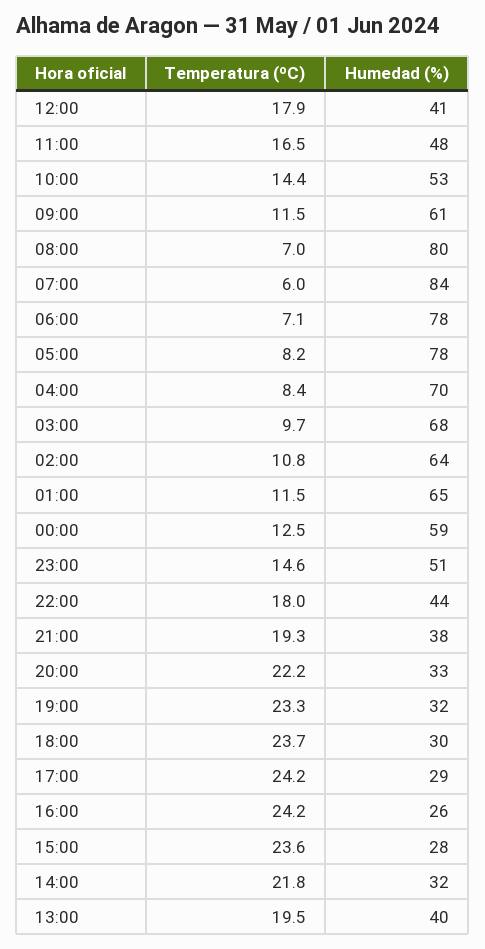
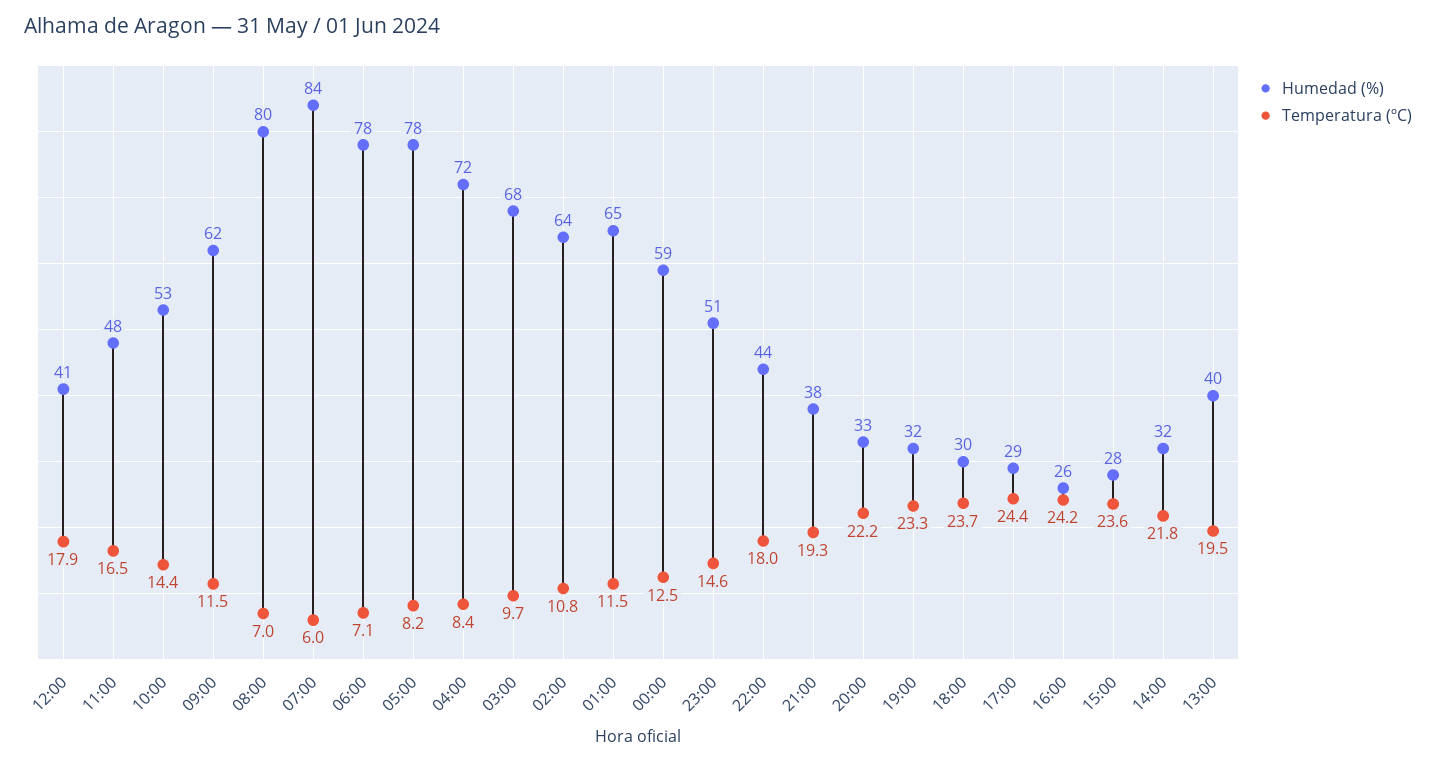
Humedad (%), 09:00: 61 -> 62
Humedad (%), 04:00: 70 -> 72
Temperatura (ºC), 17:00: 24.2 -> 24.4

